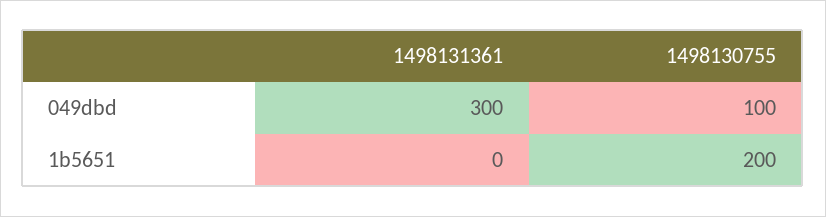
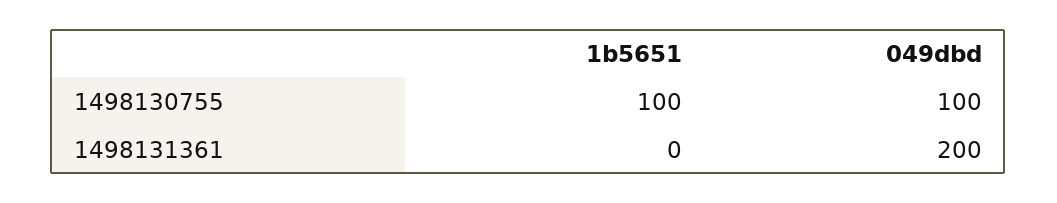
1498131361, 049dbd: 300 -> 200
1498130755, 1b5651: 200 -> 100

